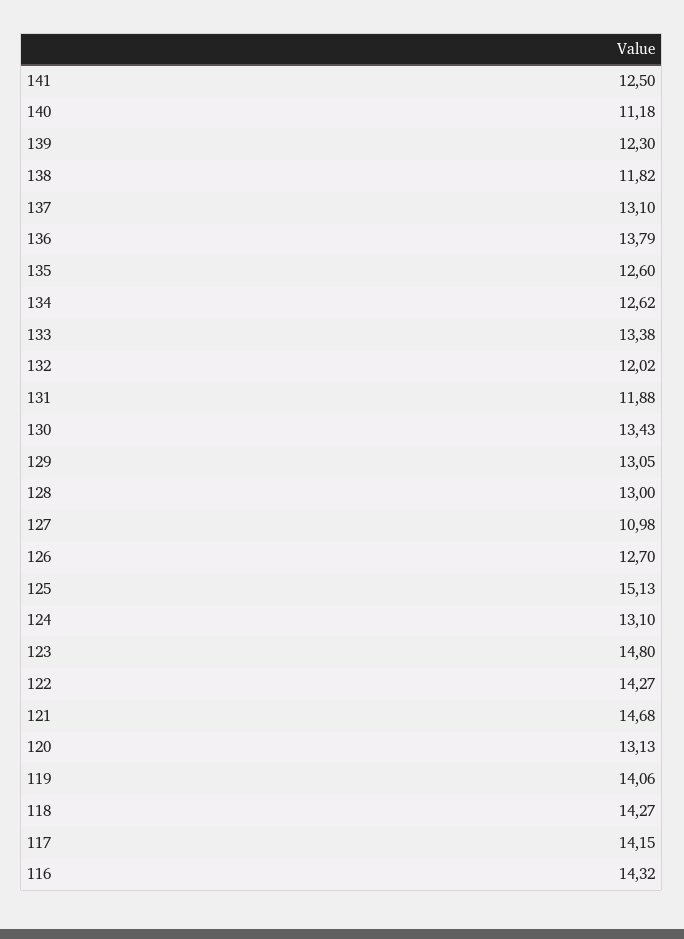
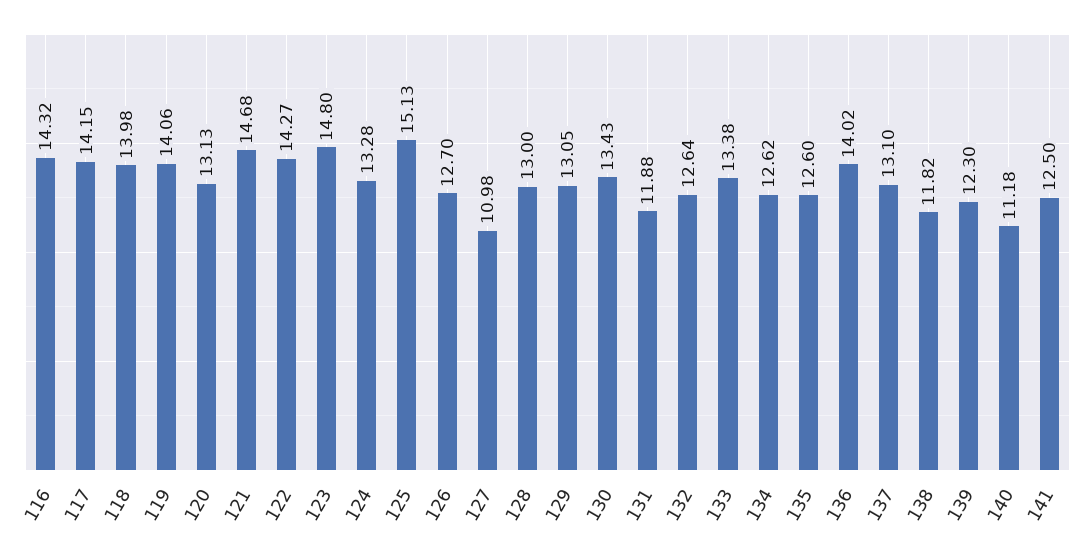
136: 13.79 -> 14.02
132: 12.02 -> 12.64
124: 13.1 -> 13.28
118: 14.27 -> 13.98

